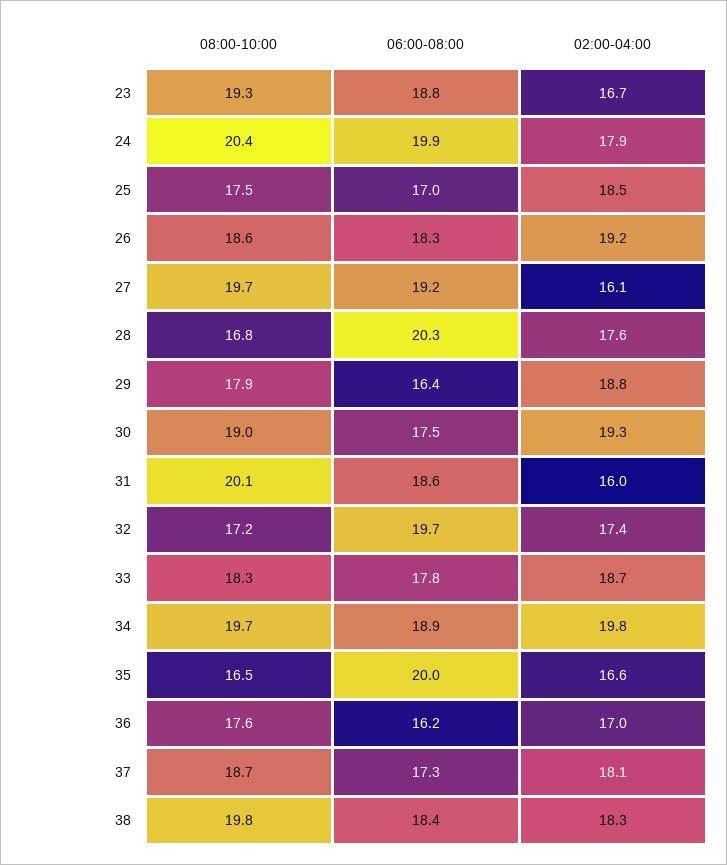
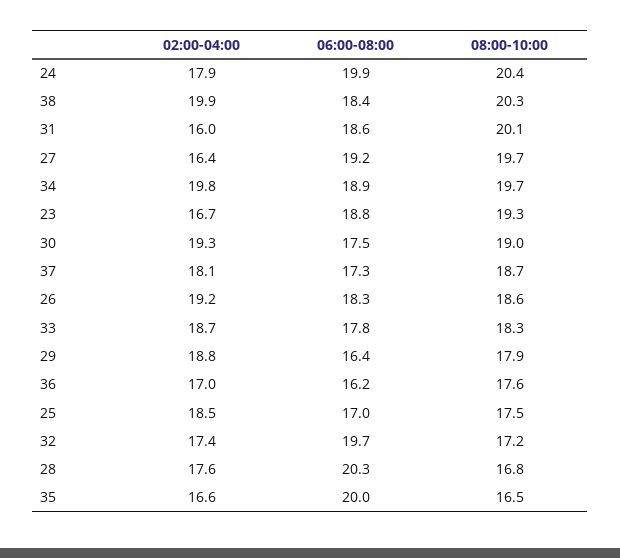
02:00-04:00, 27: 16.1 -> 16.4
08:00-10:00, 38: 19.8 -> 20.3
02:00-04:00, 38: 18.3 -> 19.9

